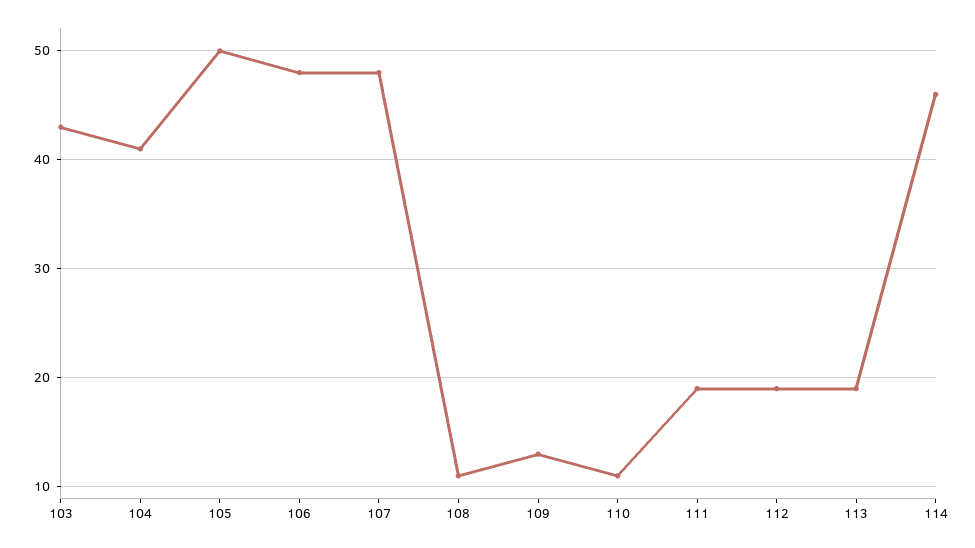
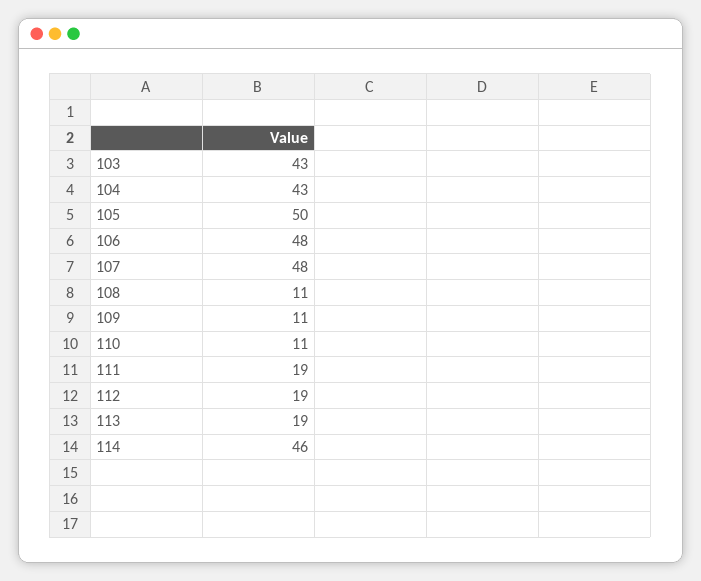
104: 41 -> 43
109: 13 -> 11

